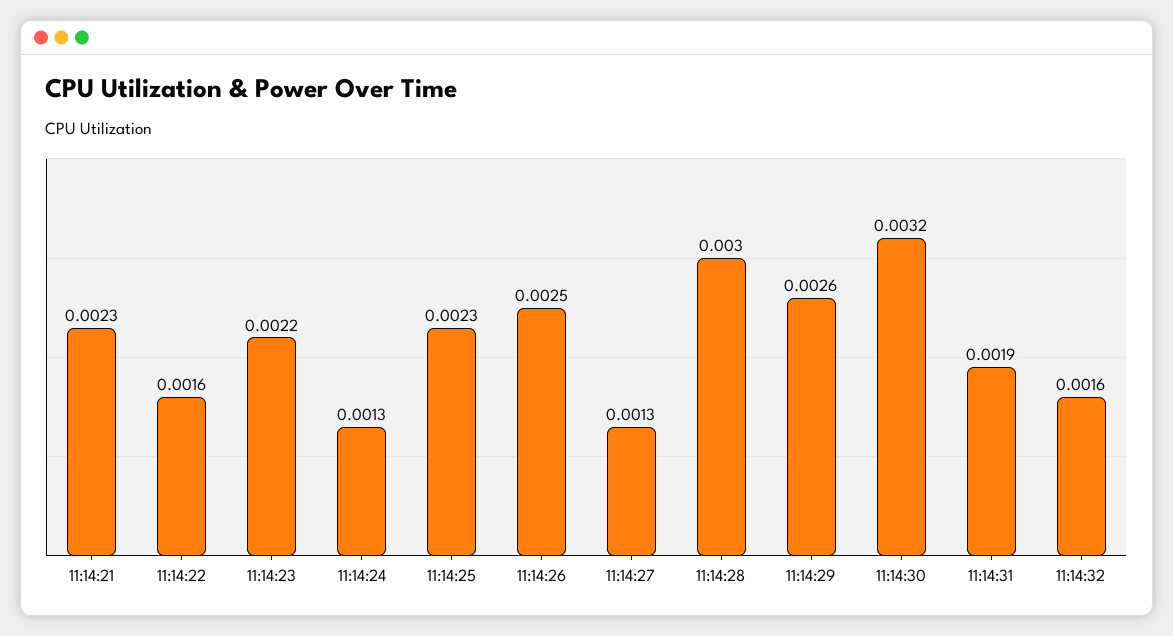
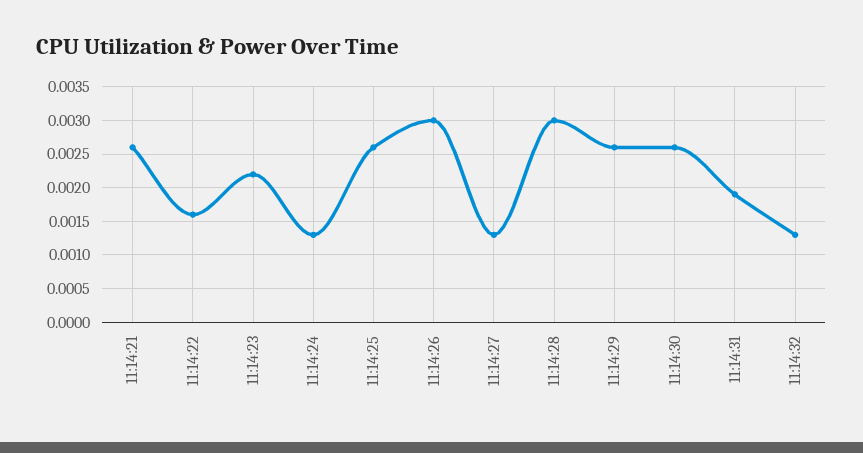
11:14:21: 0.0023 -> 0.0026
11:14:25: 0.0023 -> 0.0026
11:14:26: 0.0025 -> 0.003
11:14:30: 0.0032 -> 0.0026
11:14:32: 0.0016 -> 0.0013

